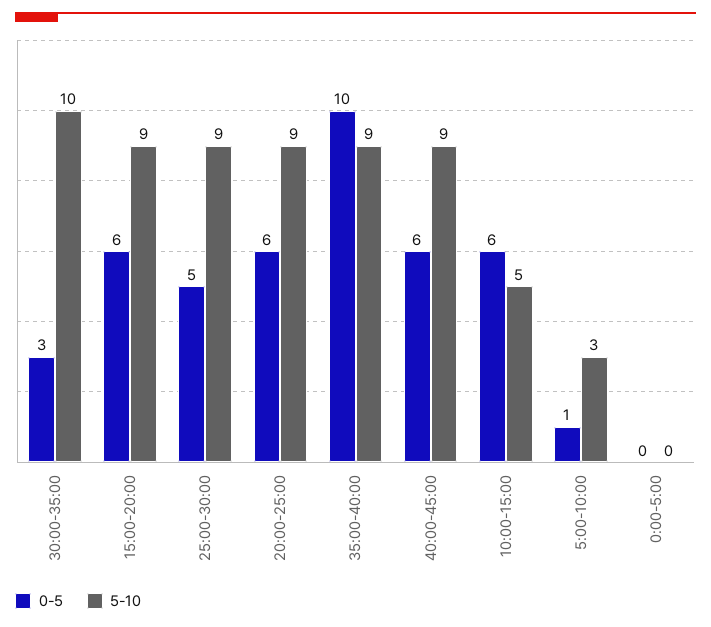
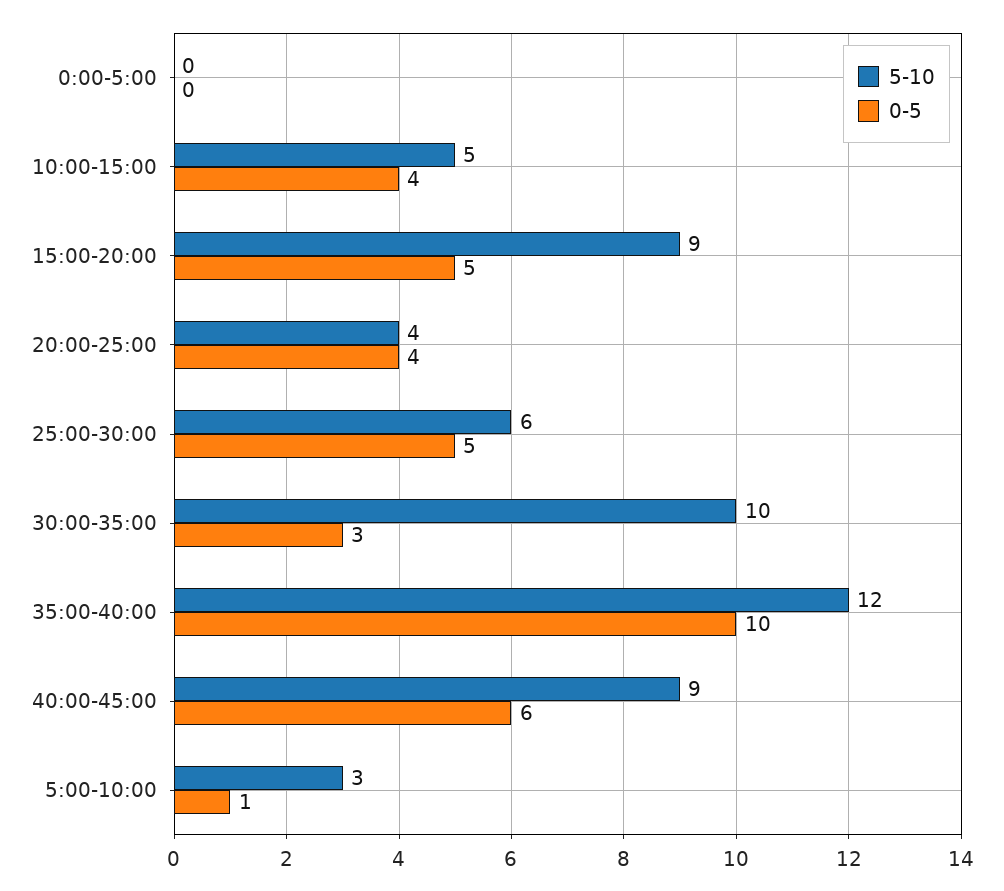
0-5, 15:00-20:00: 6 -> 5
5-10, 25:00-30:00: 9 -> 6
0-5, 20:00-25:00: 6 -> 4
5-10, 20:00-25:00: 9 -> 4
5-10, 35:00-40:00: 9 -> 12
0-5, 10:00-15:00: 6 -> 4

